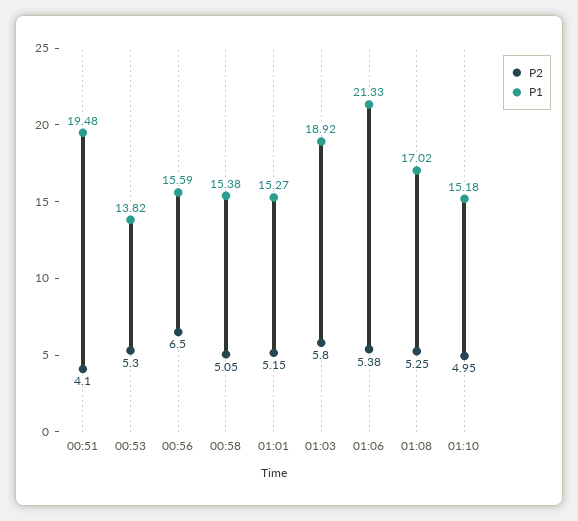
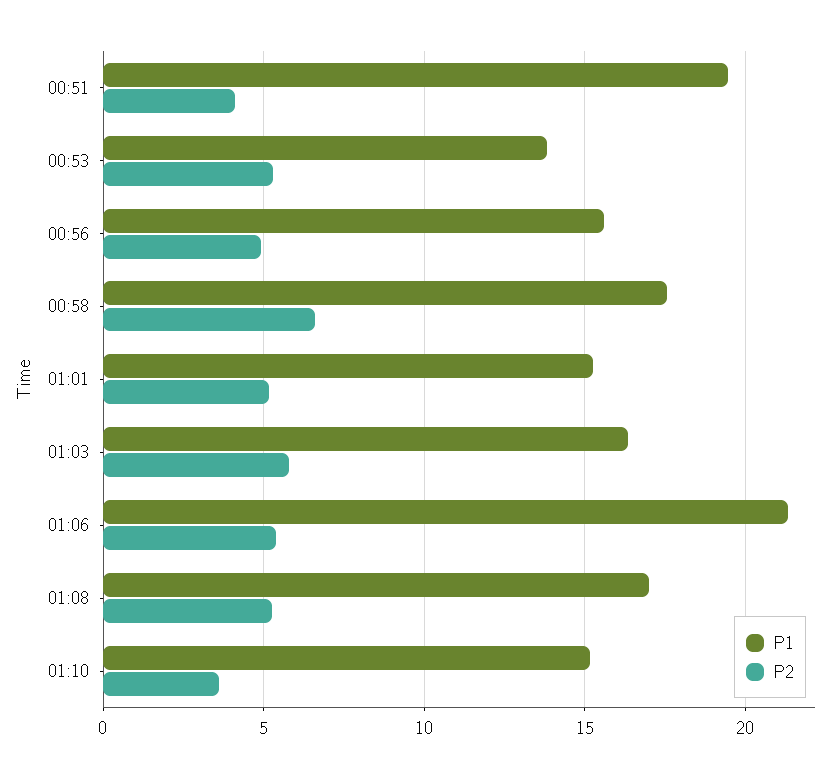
P2, 00:56: 6.5 -> 5
P2, 00:58: 5.05 -> 6.5
P1, 00:58: 15.38 -> 17.5
P1, 01:03: 18.92 -> 16.5
P2, 01:10: 4.95 -> 3.5

